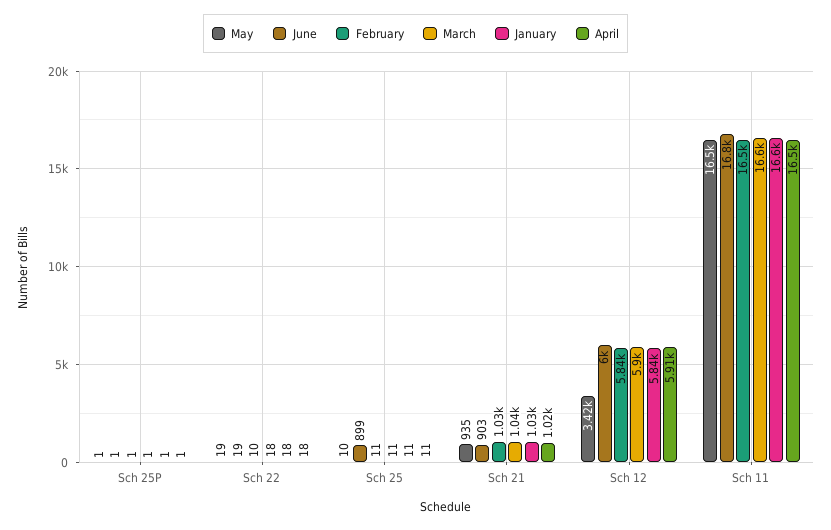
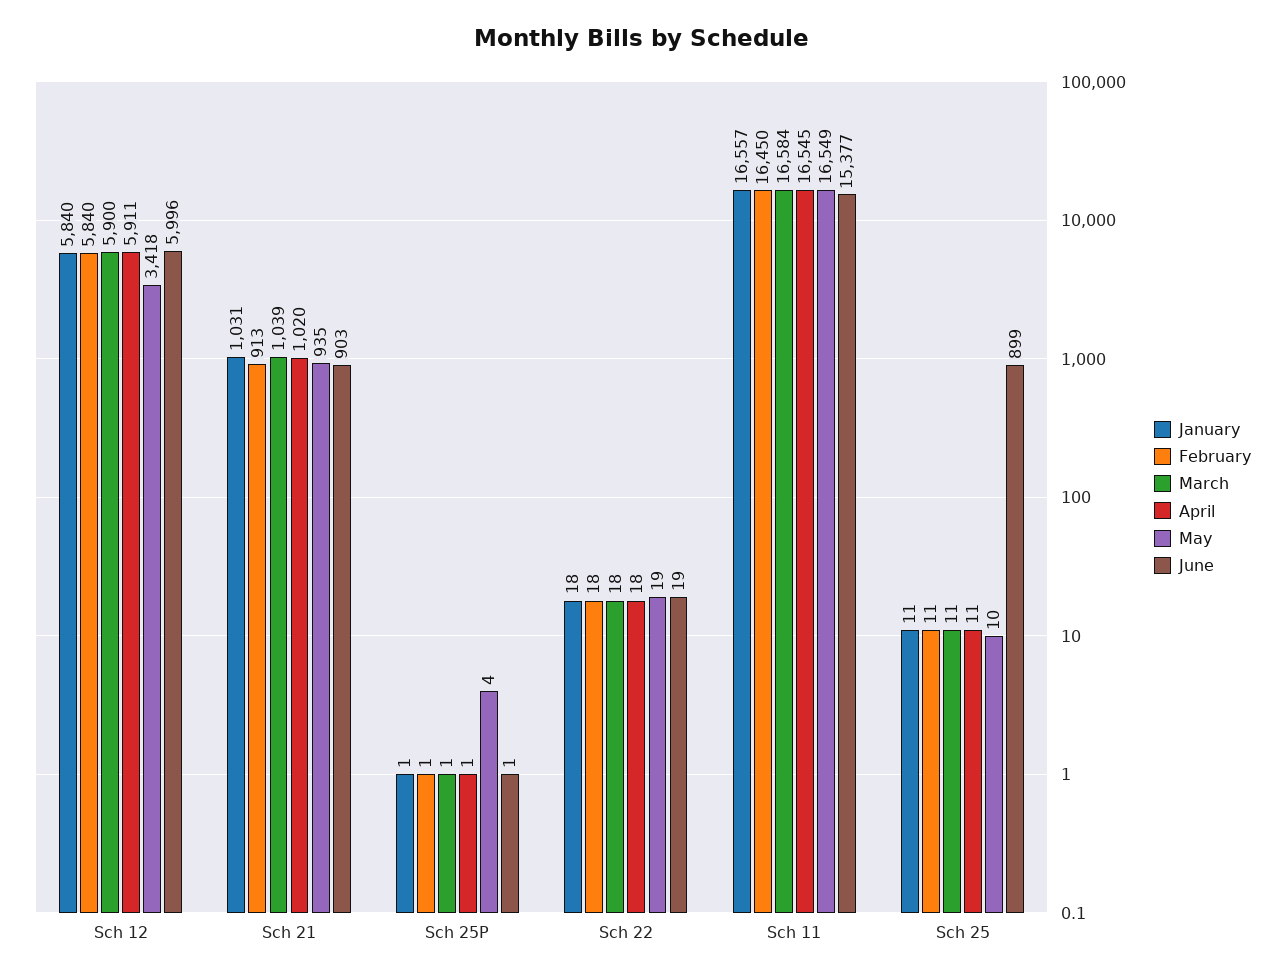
May, Sch 25P: 1 -> 4
February, Sch 22: 10 -> 18
February, Sch 21: 1030 -> 913
June, Sch 11: 16800 -> 15377

